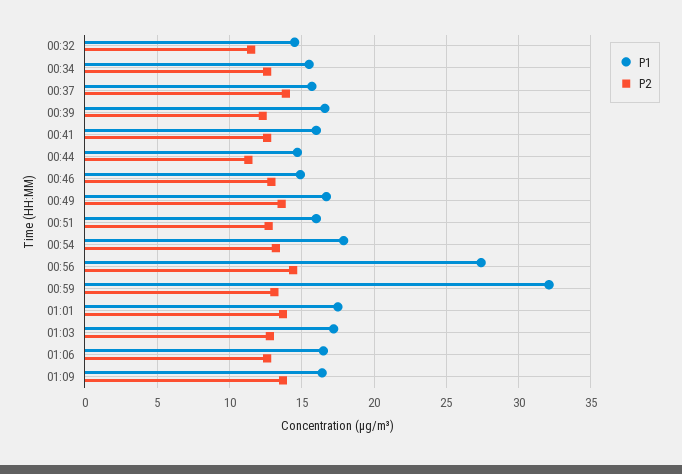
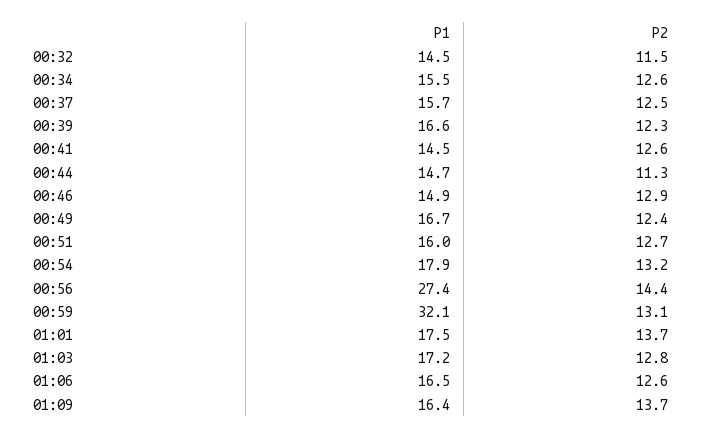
P2, 00:37: 14 -> 12.5
P1, 00:41: 16 -> 14.5
P2, 00:49: 13.5 -> 12.4

